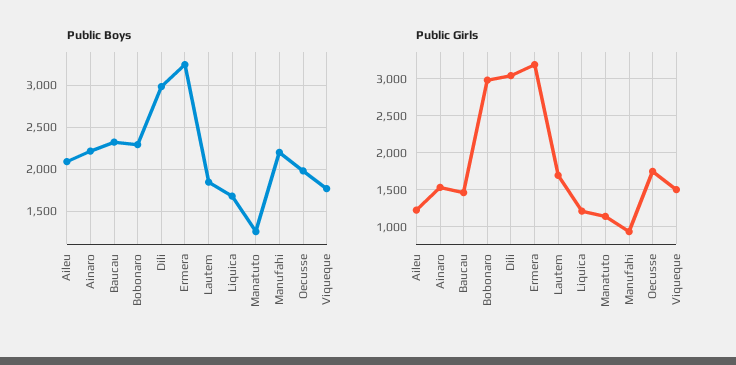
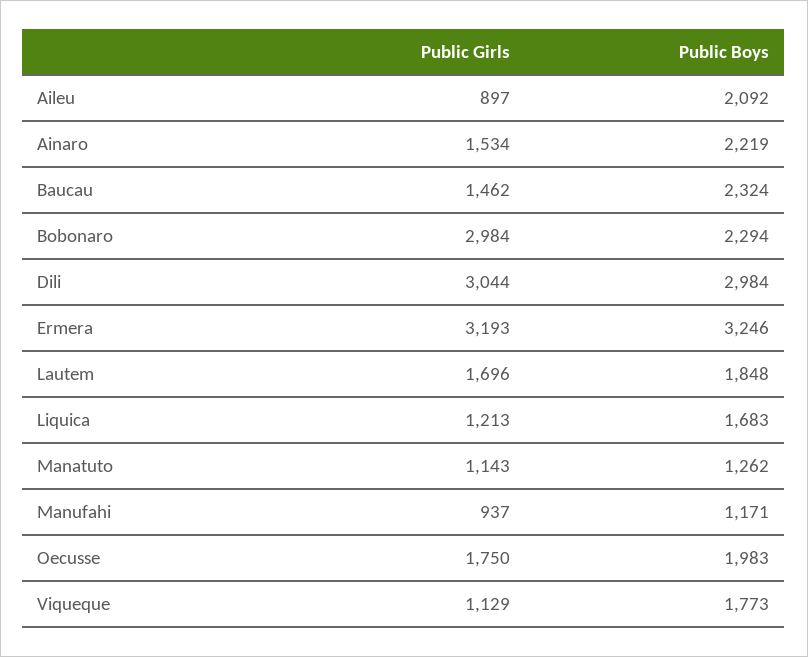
Public Boys, Manufahi: 2200 -> 1171
Public Girls, Aileu: 1200 -> 897
Public Girls, Viqueque: 1500 -> 1129

